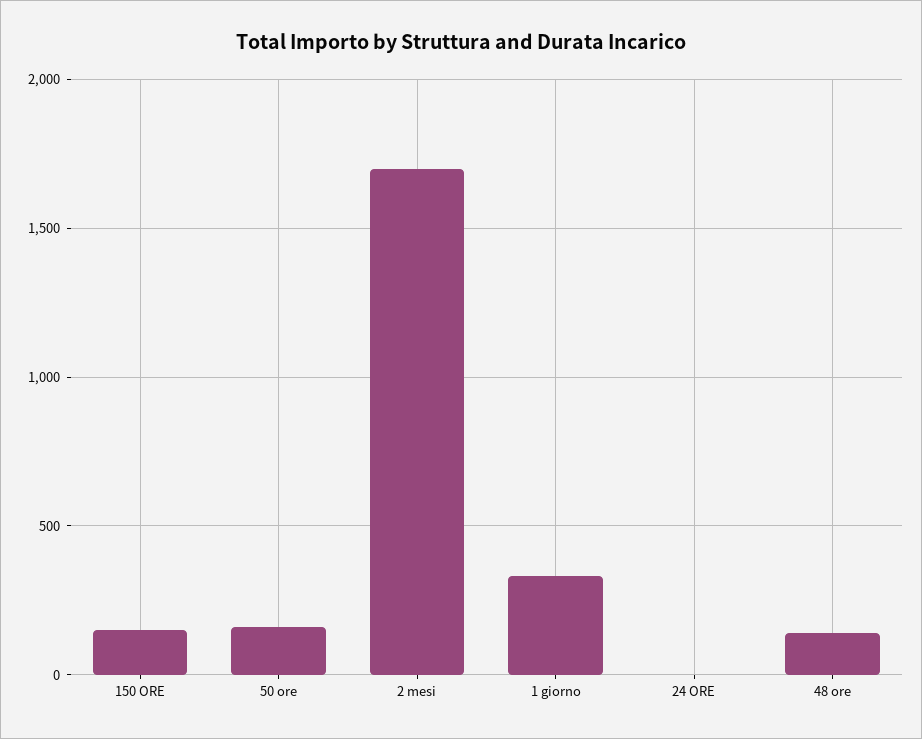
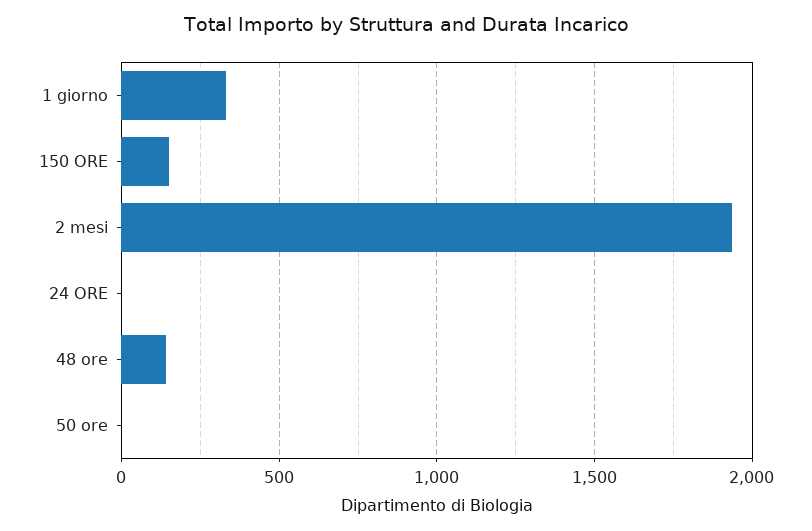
50 ore: 150 -> 0
2 mesi: 1700 -> 1950

